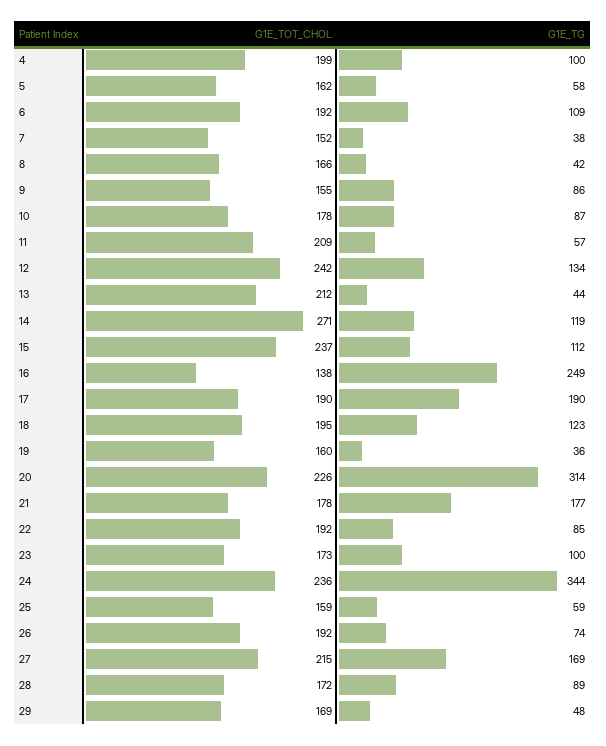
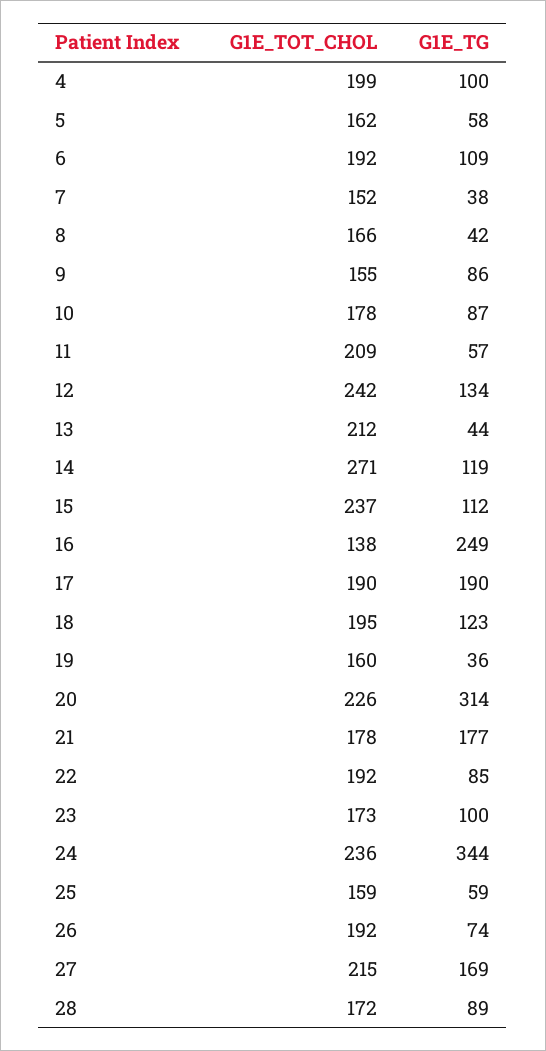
G1E_TOT_CHOL, 29: 169 -> none
G1E_TG, 29: 48 -> none

